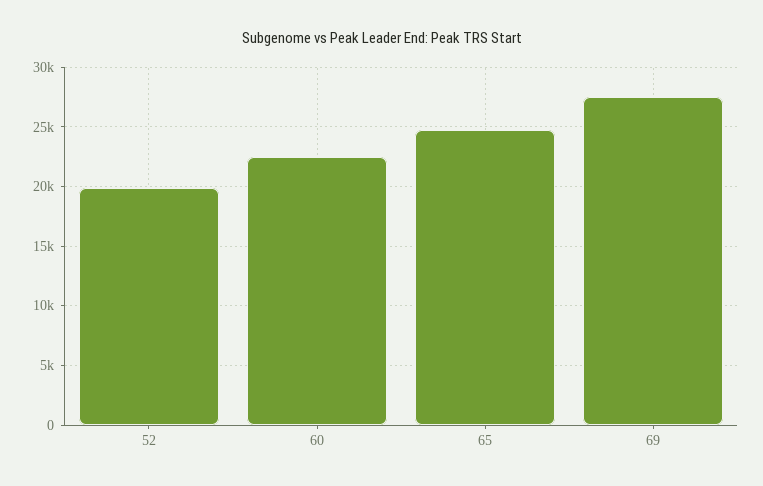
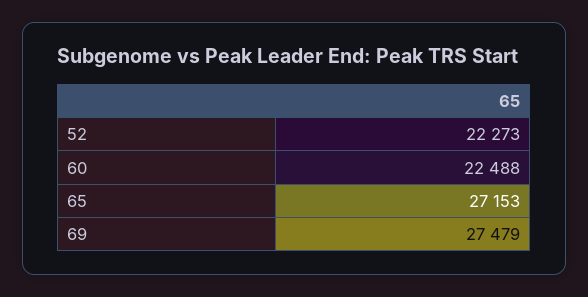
52: 20000 -> 22273
65: 25000 -> 27153

